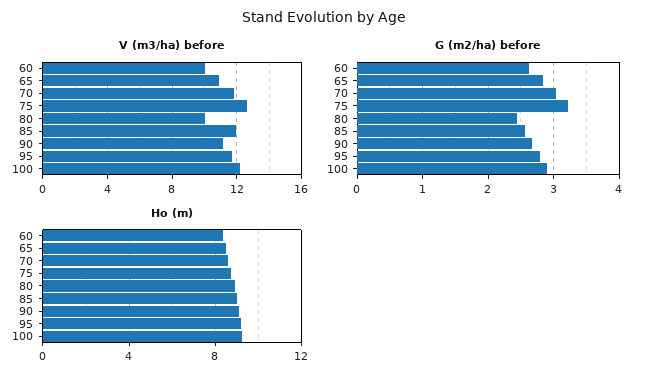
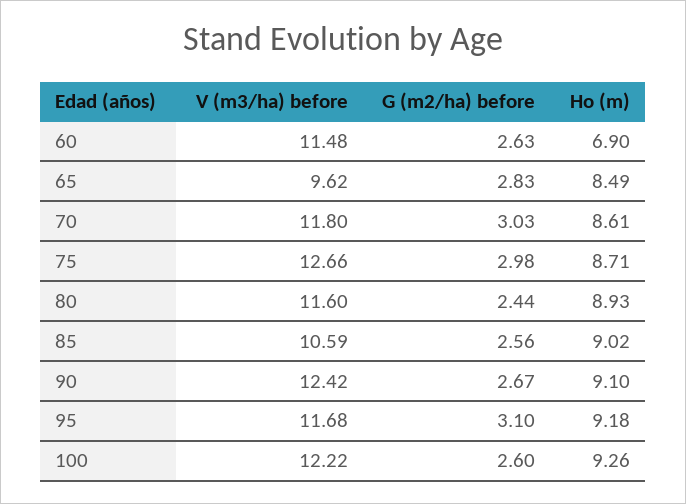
V (m3/ha) before, 60: 10 -> 11.48
V (m3/ha) before, 65: 11 -> 9.62
V (m3/ha) before, 80: 10 -> 11.6
V (m3/ha) before, 85: 12 -> 10.59
V (m3/ha) before, 90: 11 -> 12.42
G (m2/ha) before, 75: 3.2 -> 2.98
G (m2/ha) before, 95: 2.8 -> 3.1
G (m2/ha) before, 100: 2.9 -> 2.6
Ho (m), 60: 8.5 -> 6.9

